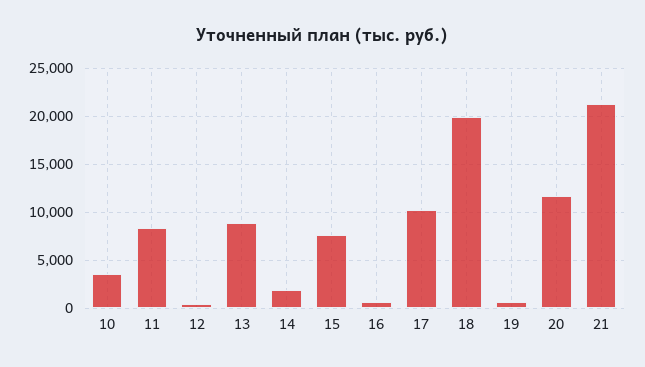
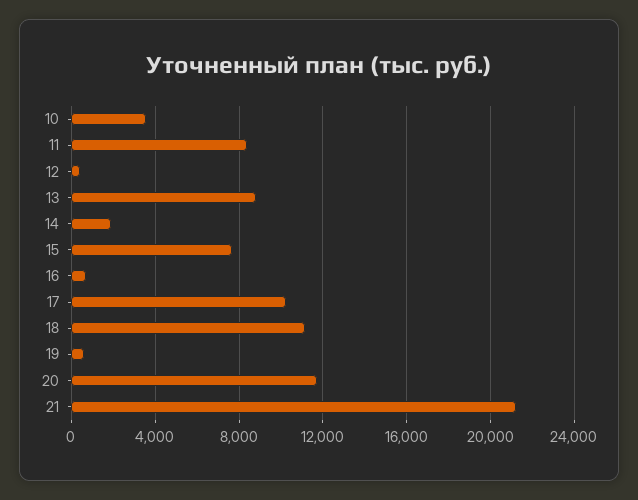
18: 20000 -> 11000

